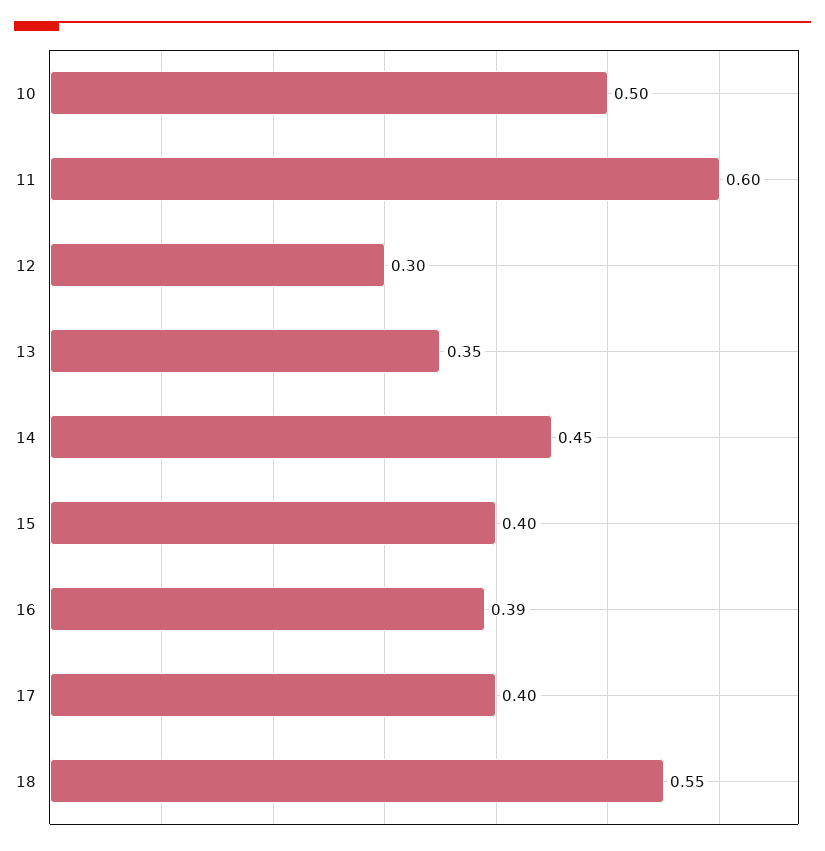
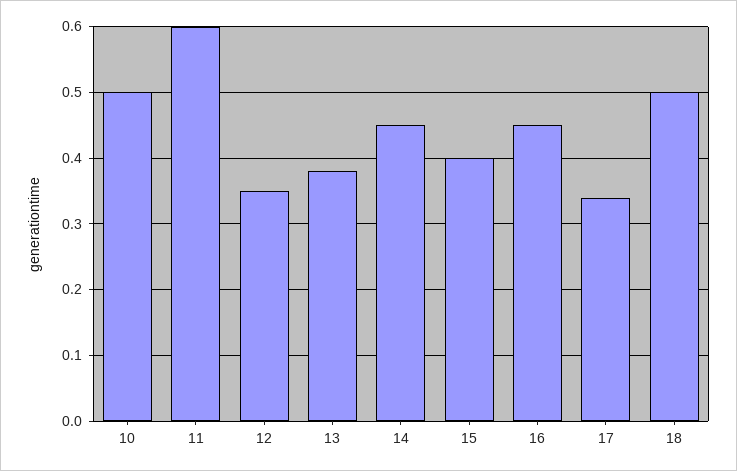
12: 0.3 -> 0.35
13: 0.35 -> 0.38
16: 0.39 -> 0.45
17: 0.4 -> 0.34
18: 0.55 -> 0.5

